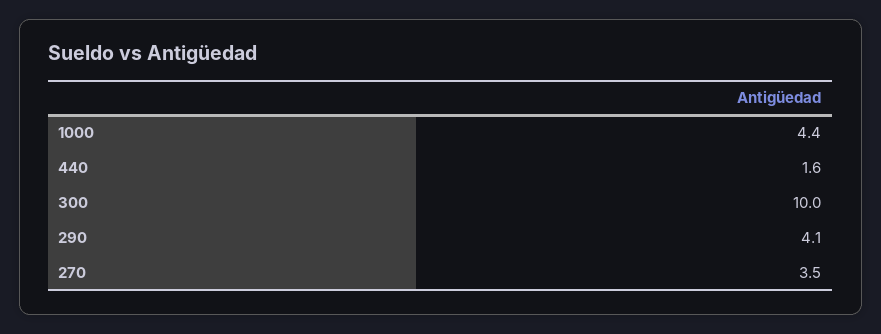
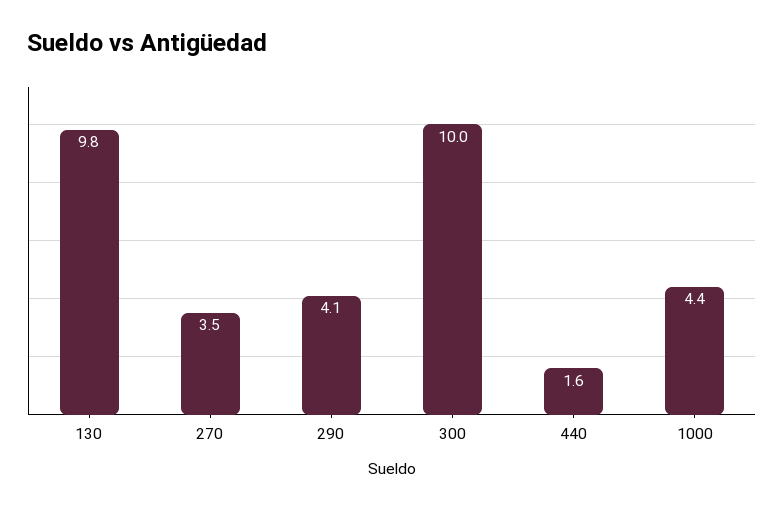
130: none -> 9.8

